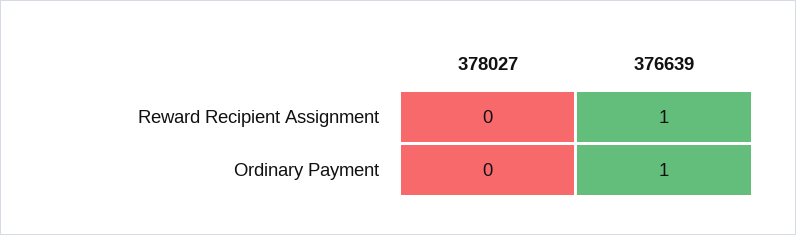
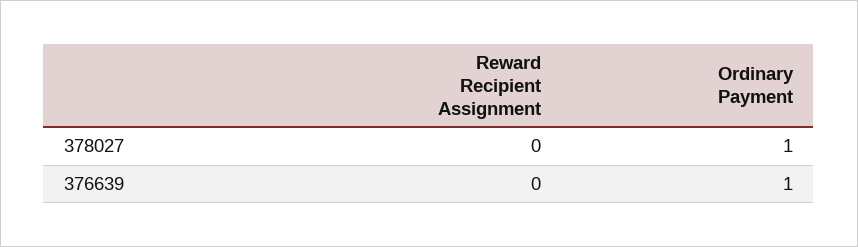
376639, Reward Recipient Assignment: 1 -> 0
378027, Ordinary Payment: 0 -> 1

